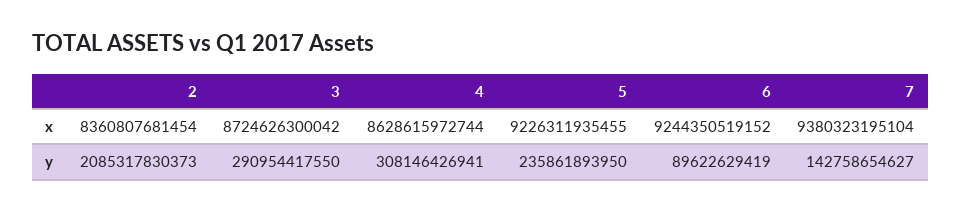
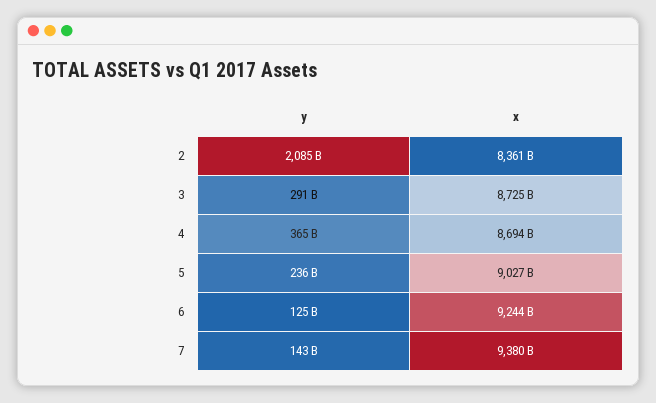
4, x: 8628615972744 -> 8694000000000
5, x: 9226311935455 -> 9027000000000
4, y: 308146426941 -> 365000000000
6, y: 89622629419 -> 125000000000

